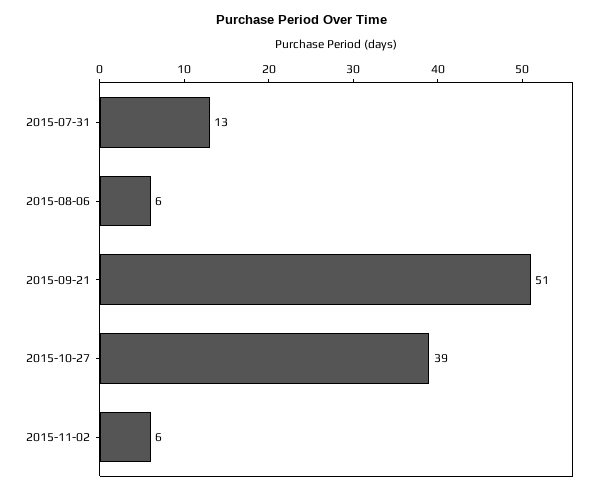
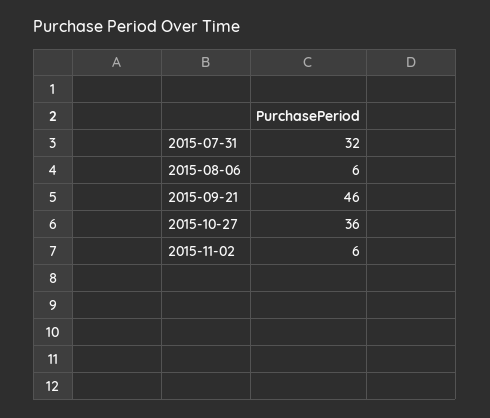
2015-07-31: 13 -> 32
2015-09-21: 51 -> 46
2015-10-27: 39 -> 36

